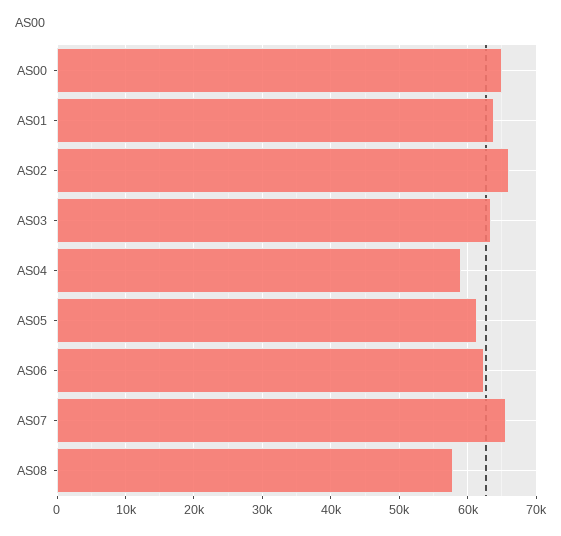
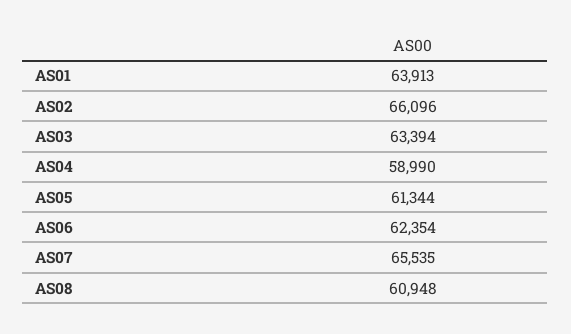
AS00: 65000 -> none
AS08: 58000 -> 60948

